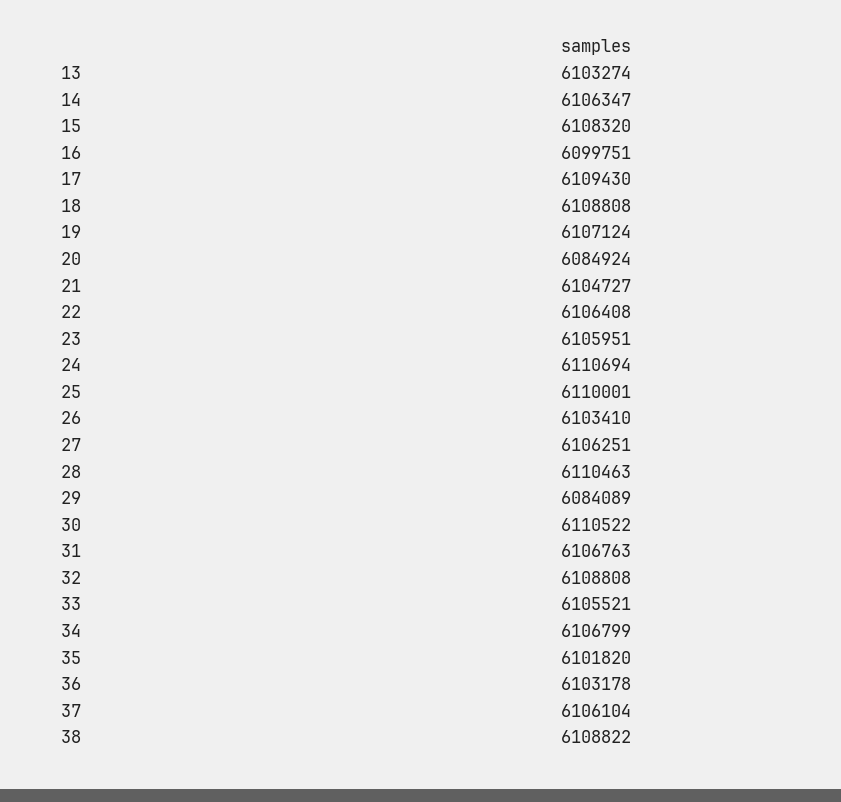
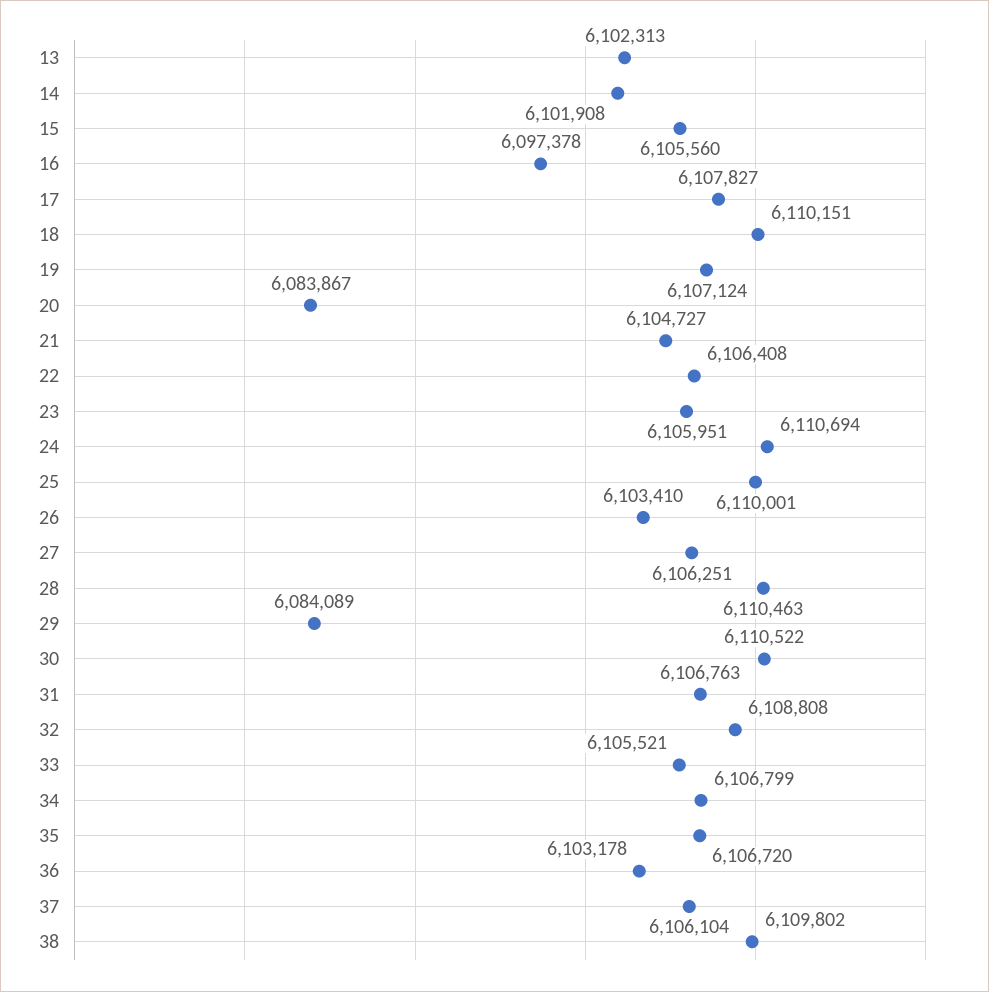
13: 6103274 -> 6102313
14: 6106347 -> 6101908
15: 6108320 -> 6105560
16: 6099751 -> 6097378
17: 6109430 -> 6107827
18: 6108808 -> 6110151
20: 6084924 -> 6083867
35: 6101820 -> 6106720
38: 6108822 -> 6109802

